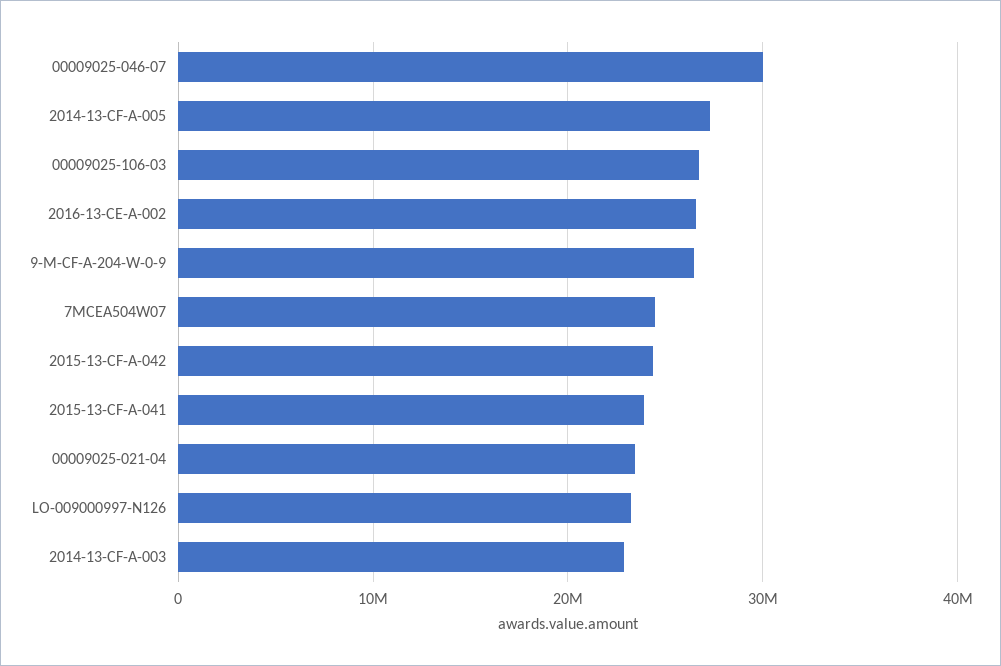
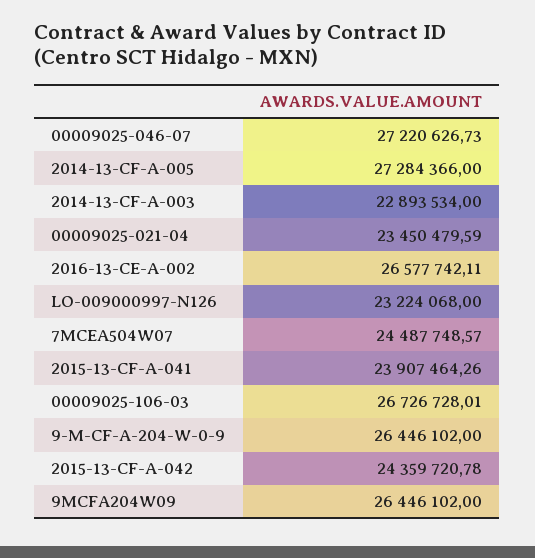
00009025-046-07: 30000000 -> 27220626.73
9MCFA204W09: none -> 26446102

